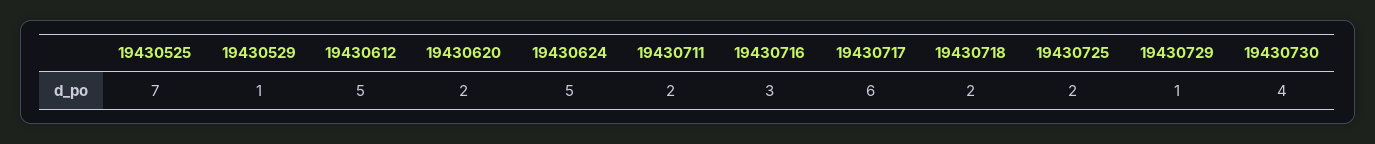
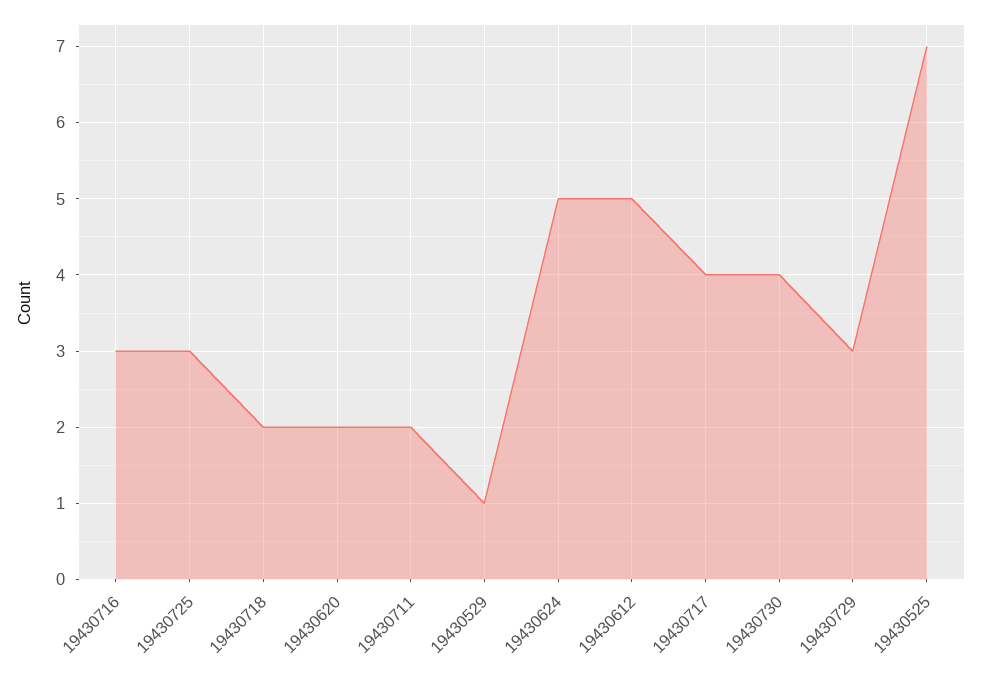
19430717: 6 -> 4
19430725: 2 -> 3
19430729: 1 -> 3

